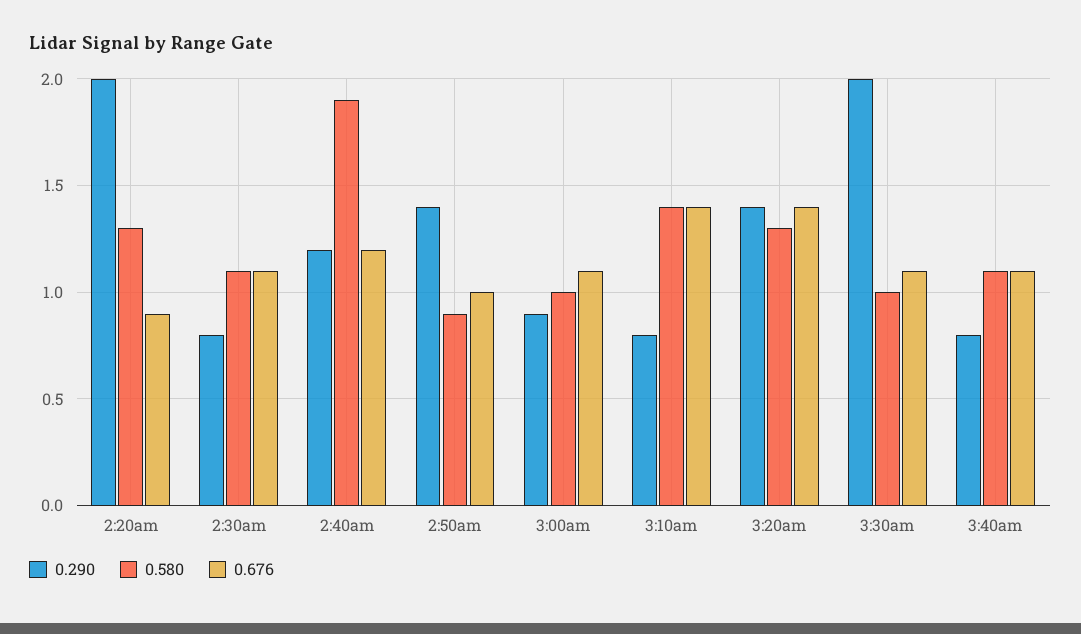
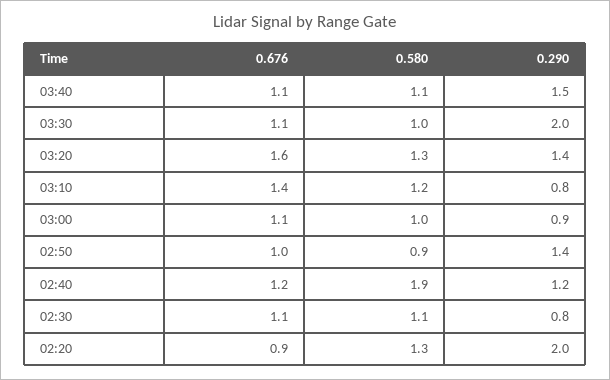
0.580, 3:10am: 1.4 -> 1.2
0.676, 3:20am: 1.4 -> 1.6
0.290, 3:40am: 0.8 -> 1.5

